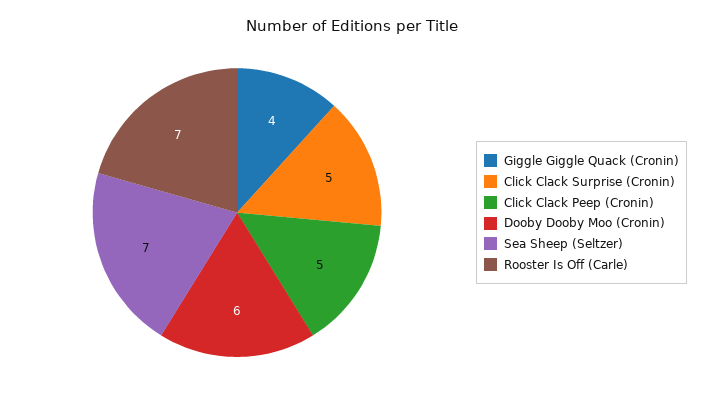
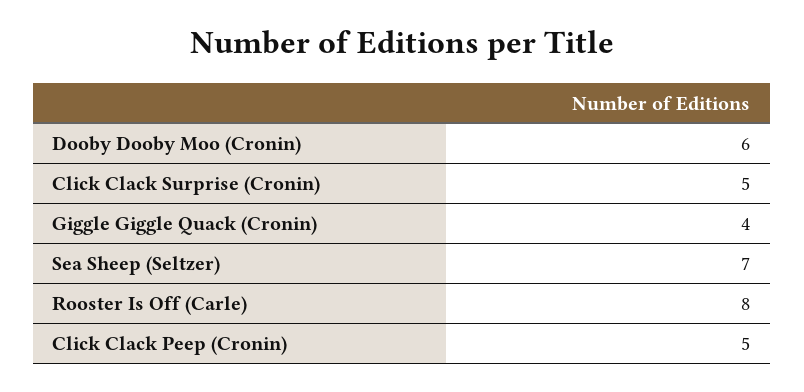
Rooster Is Off (Carle): 7 -> 8

